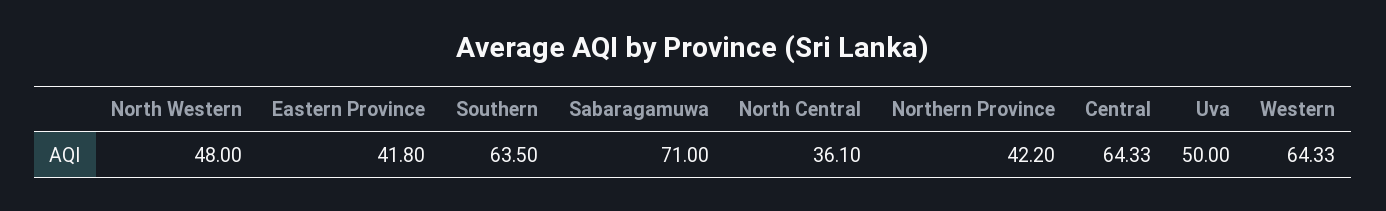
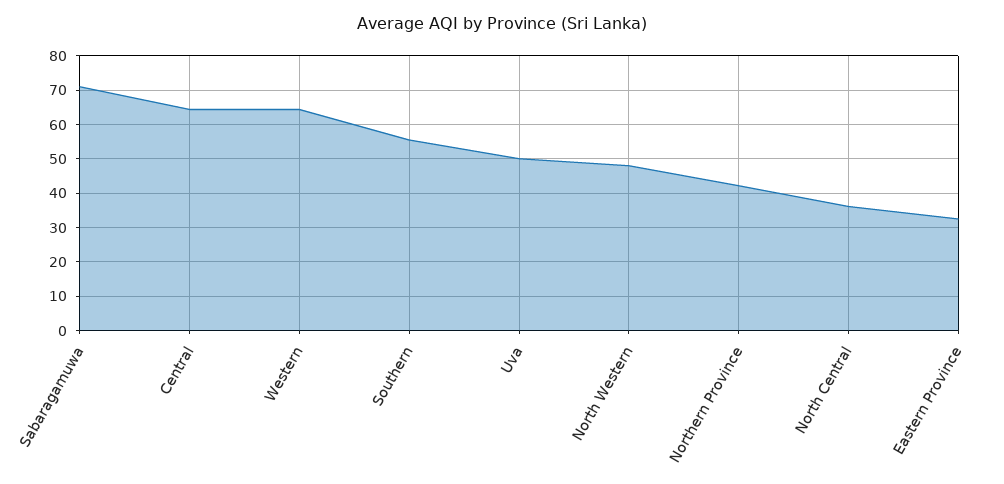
Eastern Province: 41.8 -> 32
Southern: 63.5 -> 56

